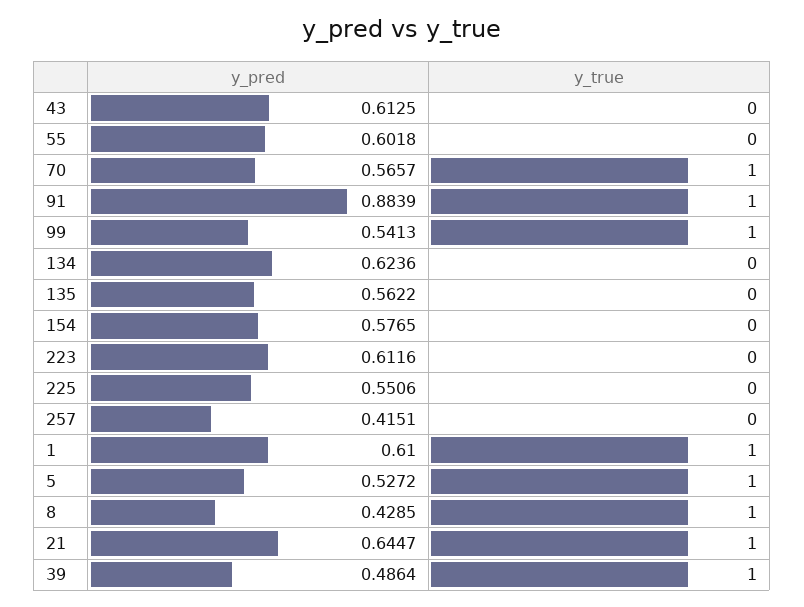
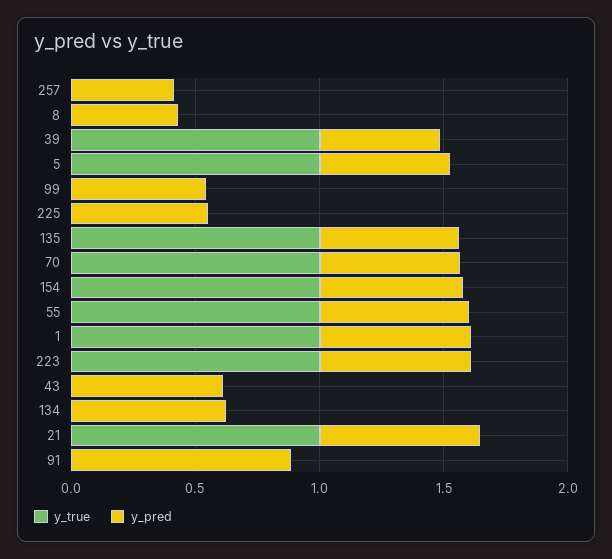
y_true, 55: 0 -> 1
y_true, 91: 1 -> 0
y_true, 99: 1 -> 0
y_true, 135: 0 -> 1
y_true, 154: 0 -> 1
y_true, 223: 0 -> 1
y_true, 8: 1 -> 0

